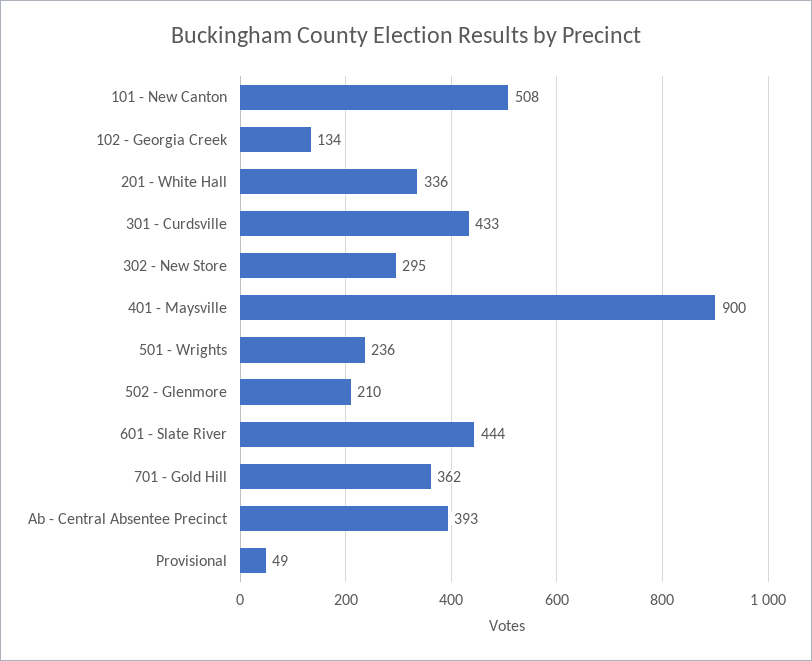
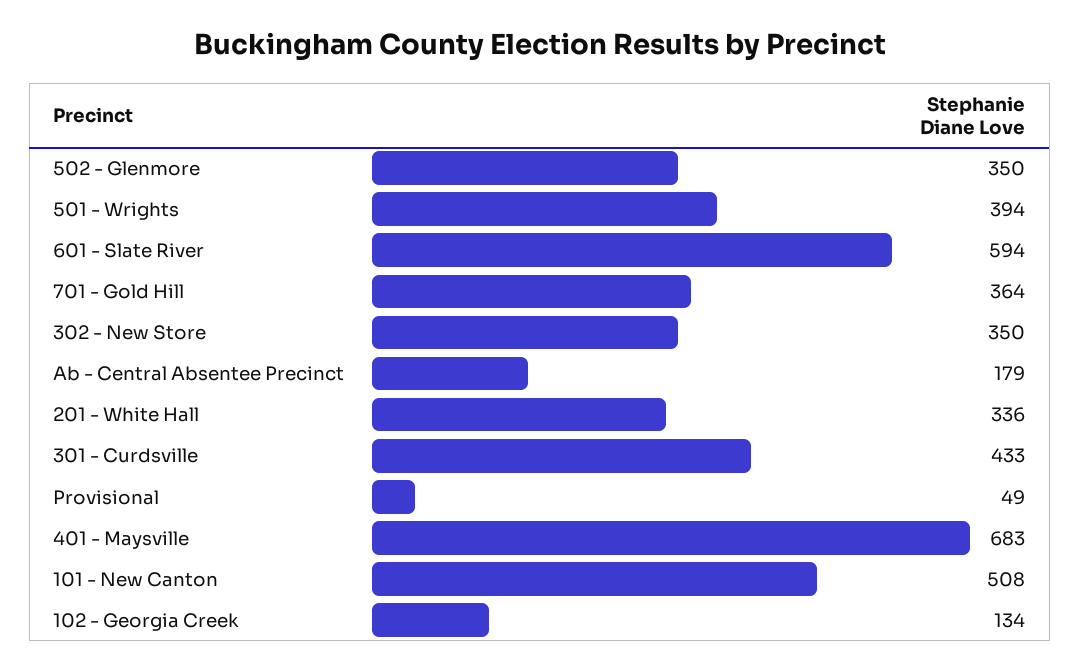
302 - New Store: 295 -> 350
401 - Maysville: 900 -> 683
501 - Wrights: 236 -> 394
502 - Glenmore: 210 -> 350
601 - Slate River: 444 -> 594
701 - Gold Hill: 362 -> 364
Ab - Central Absentee Precinct: 393 -> 179

